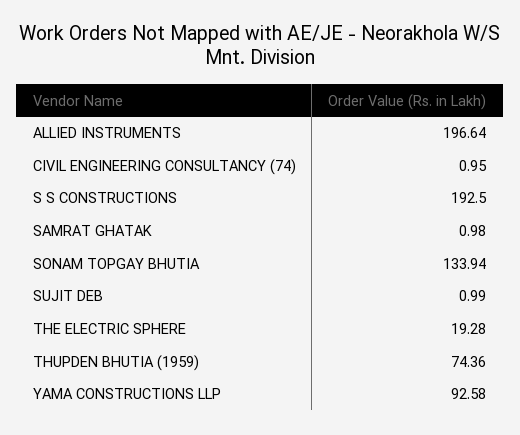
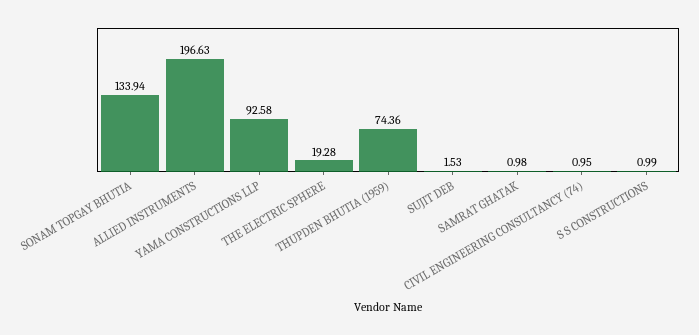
ALLIED INSTRUMENTS: 196.64 -> 196.63
S S CONSTRUCTIONS: 192.5 -> 0.99
SUJIT DEB: 0.99 -> 1.53

